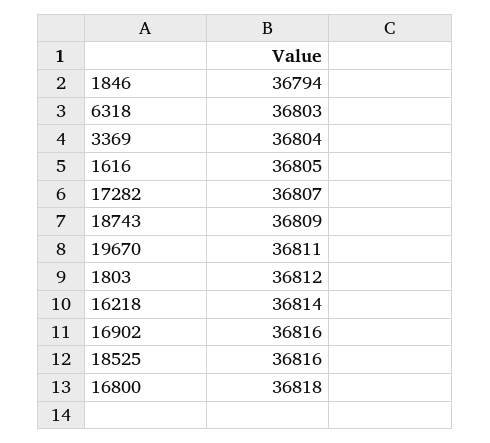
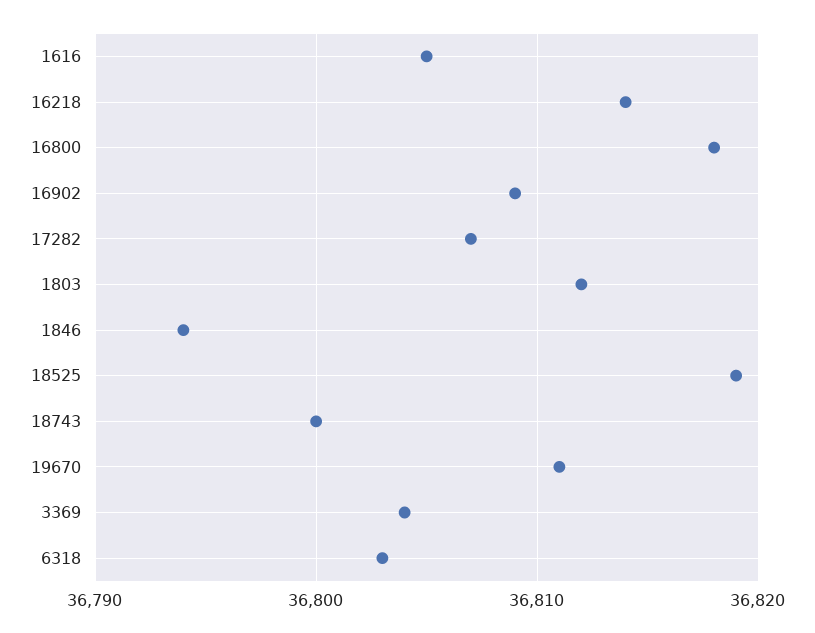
18743: 36809 -> 36800
16902: 36816 -> 36809
18525: 36816 -> 36819

